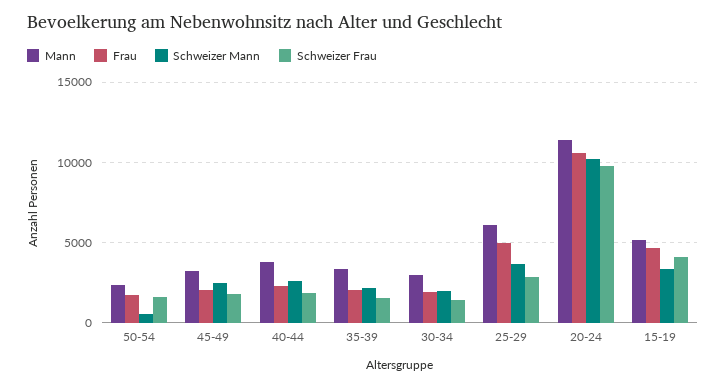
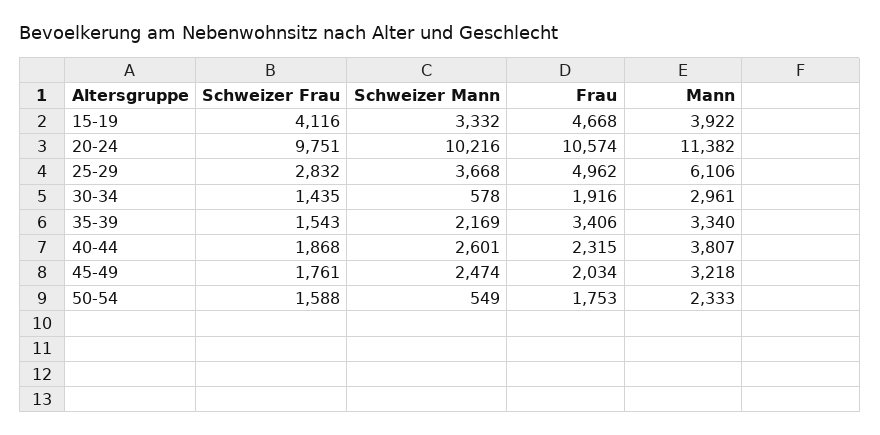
Frau, 35-39: 2000 -> 3406
Schweizer Mann, 30-34: 2000 -> 578
Mann, 15-19: 5000 -> 3922

